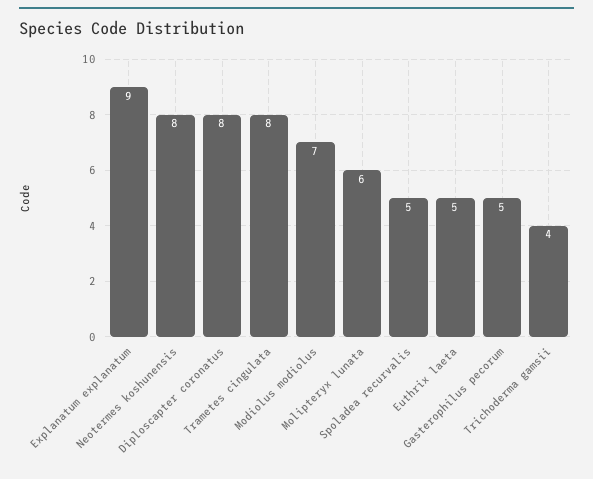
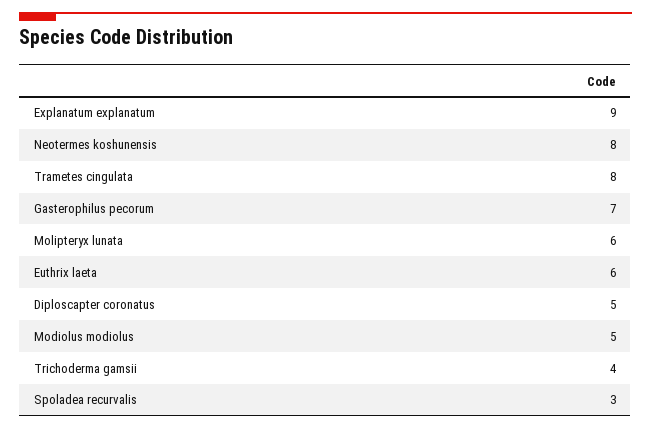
Diploscapter coronatus: 8 -> 5
Modiolus modiolus: 7 -> 5
Spoladea recurvalis: 5 -> 3
Euthrix laeta: 5 -> 6
Gasterophilus pecorum: 5 -> 7

